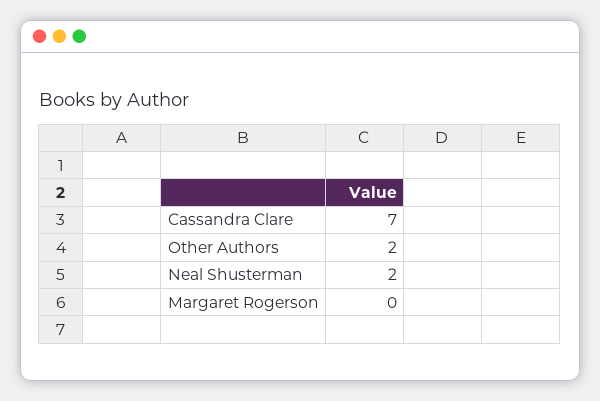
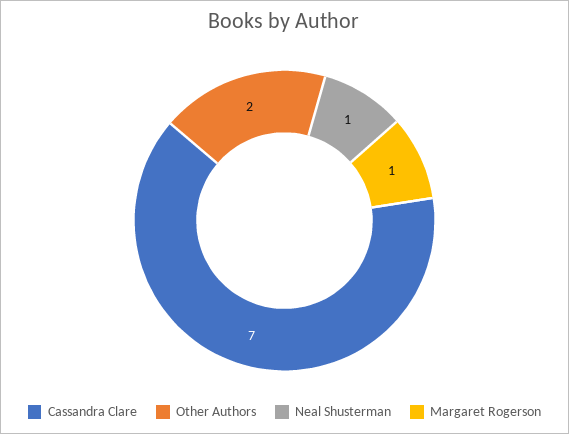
Neal Shusterman: 2 -> 1
Margaret Rogerson: 0 -> 1

